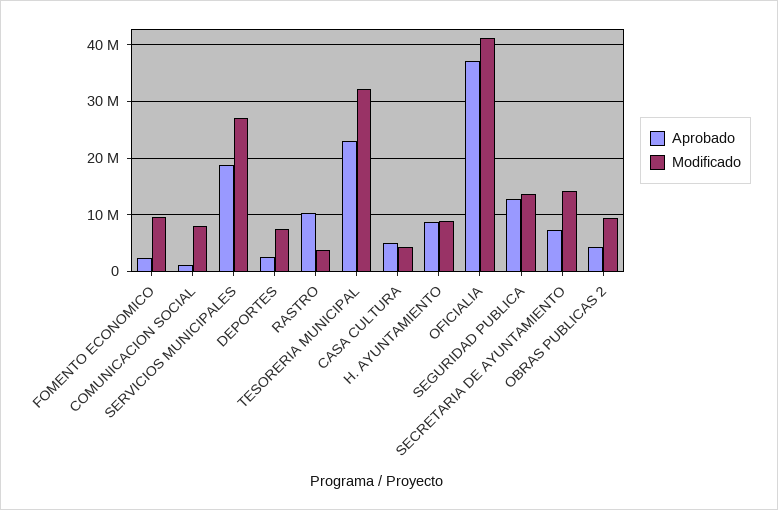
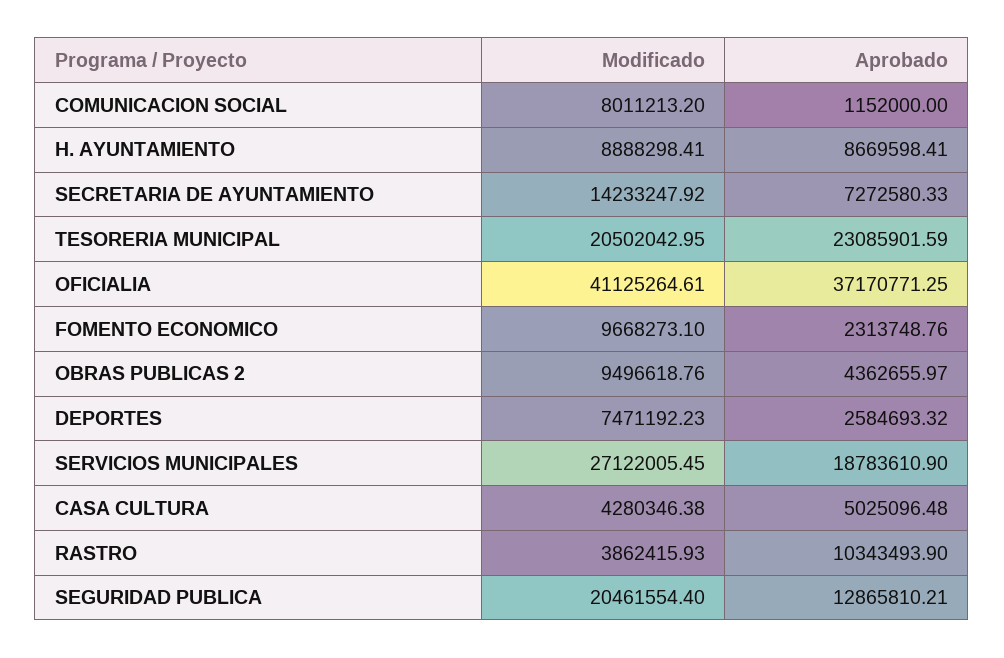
Modificado, TESORERIA MUNICIPAL: 32000000 -> 20502042.95
Modificado, SEGURIDAD PUBLICA: 14000000 -> 20461554.4

